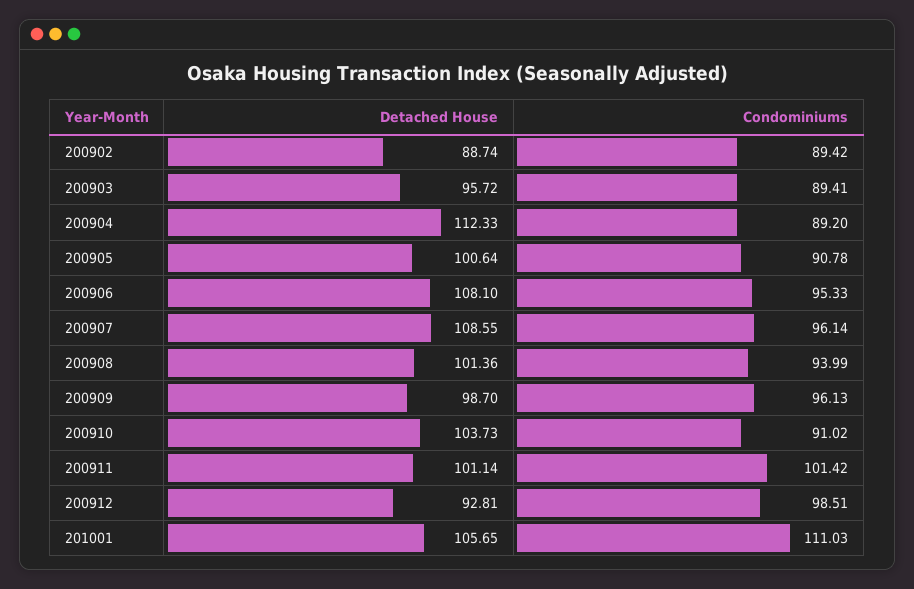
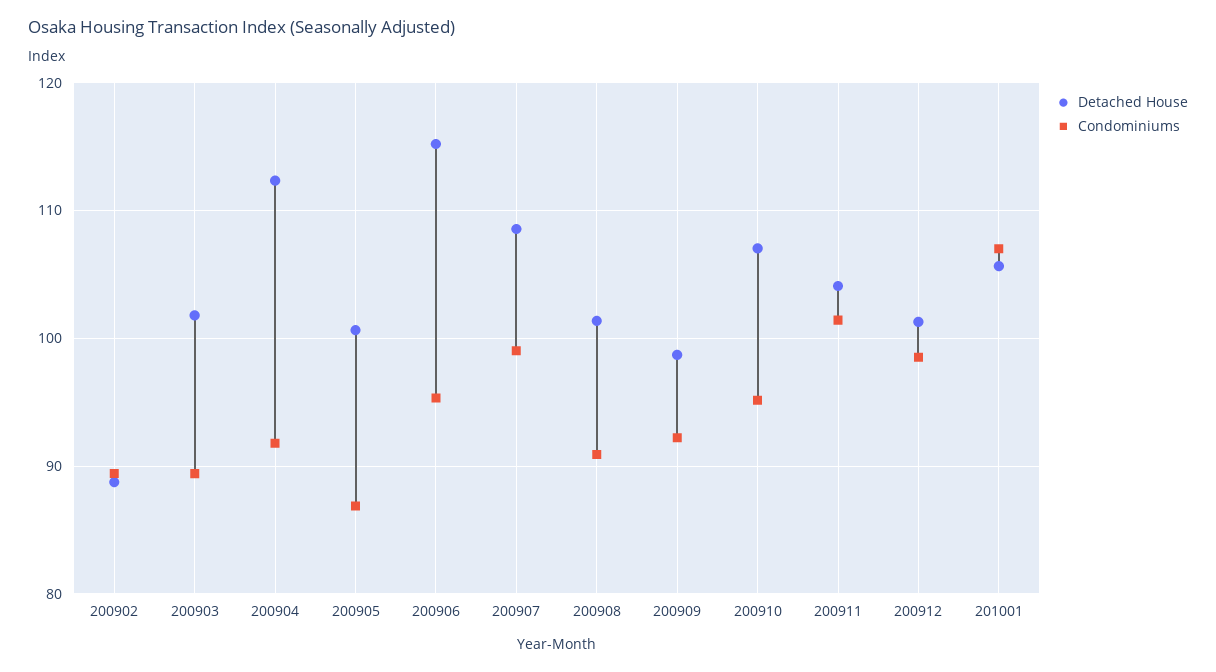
Detached House, 200903: 95.72 -> 102
Condominiums, 200904: 89.2 -> 92
Condominiums, 200905: 90.78 -> 87
Detached House, 200906: 108.1 -> 115
Condominiums, 200907: 96.14 -> 99
Condominiums, 200908: 93.99 -> 91
Condominiums, 200909: 96.13 -> 92
Detached House, 200910: 103.73 -> 107
Condominiums, 200910: 91.02 -> 95
Detached House, 200911: 101.14 -> 104
Detached House, 200912: 92.81 -> 101
Condominiums, 201001: 111.03 -> 107

